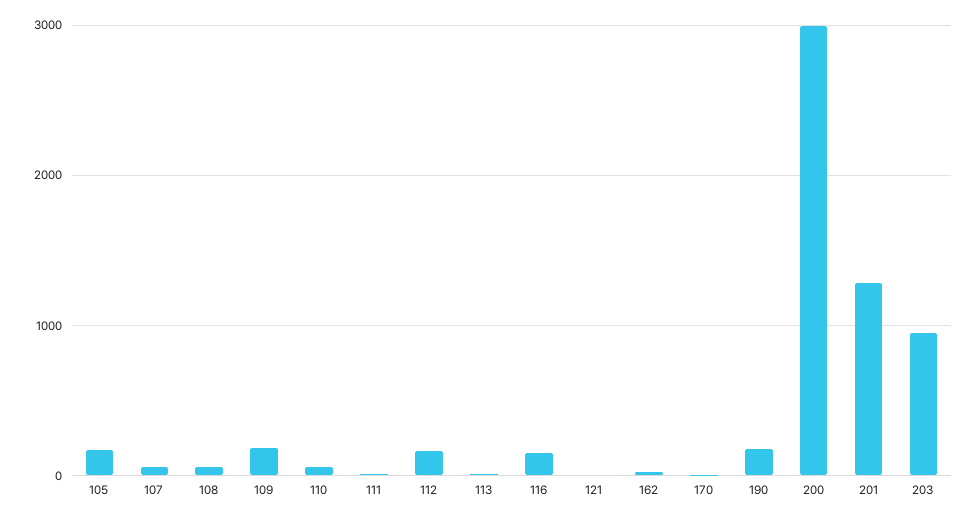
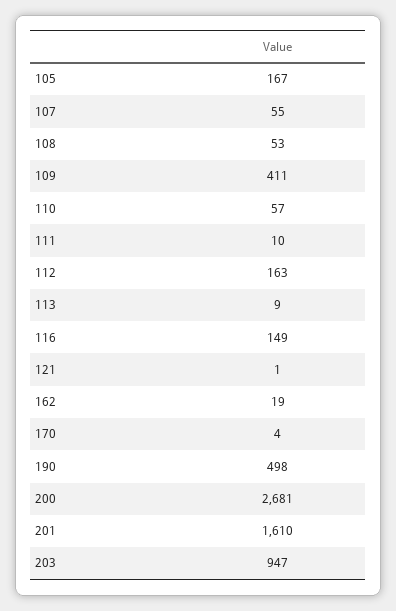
109: 200 -> 411
190: 200 -> 498
200: 3000 -> 2681
201: 1300 -> 1610

